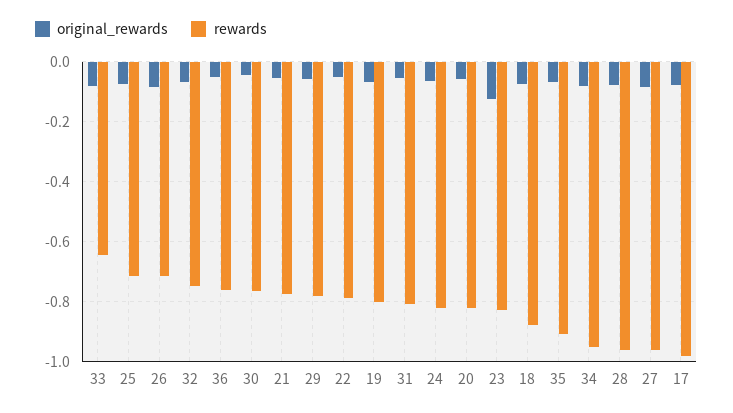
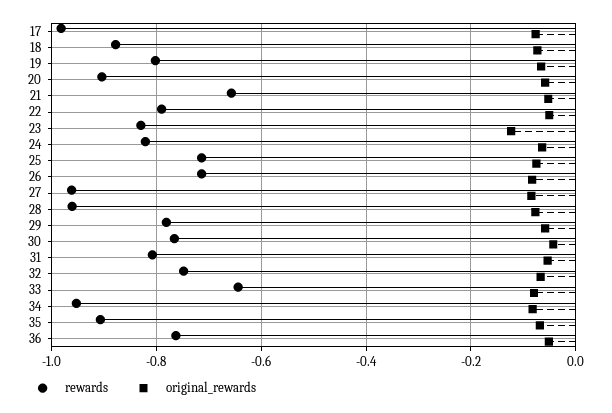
rewards, 21: -0.775 -> -0.66
rewards, 20: -0.825 -> -0.9

